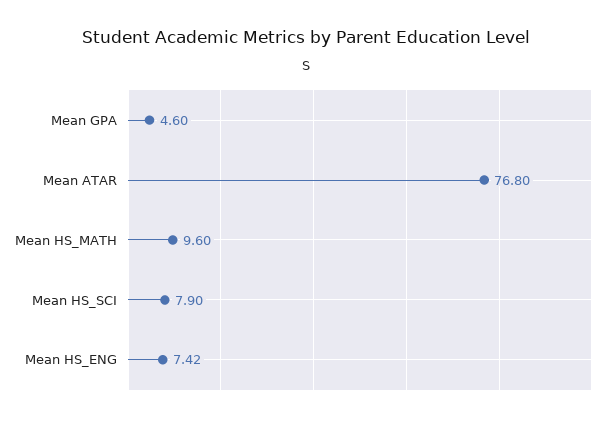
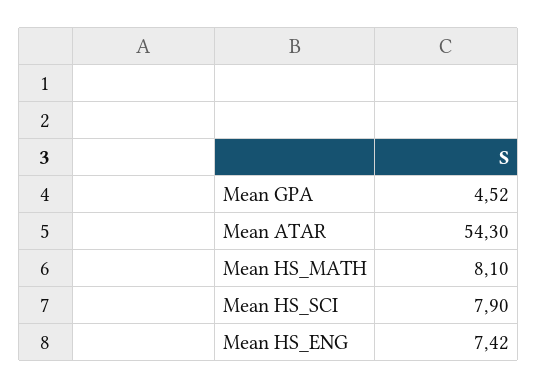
Mean GPA: 4.6 -> 4.52
Mean ATAR: 76.8 -> 54.3
Mean HS_MATH: 9.6 -> 8.1

